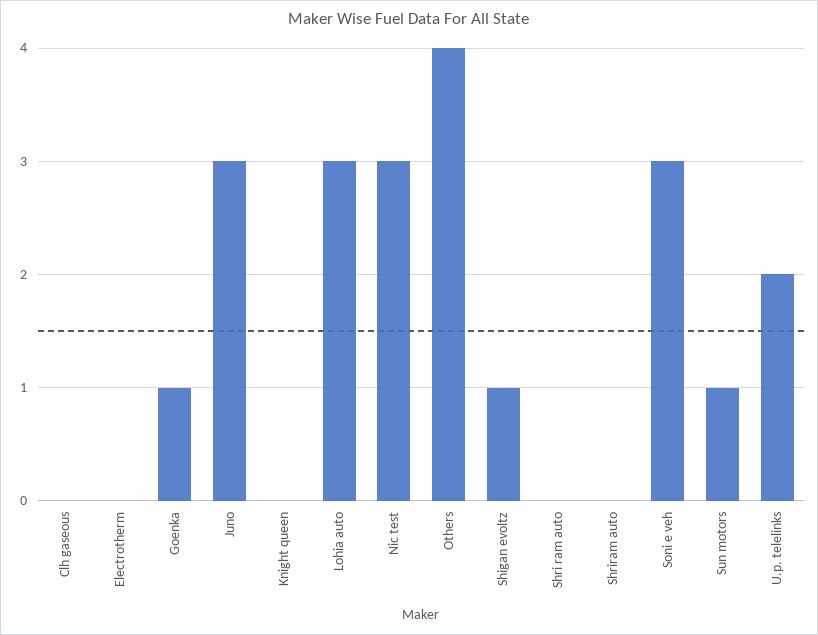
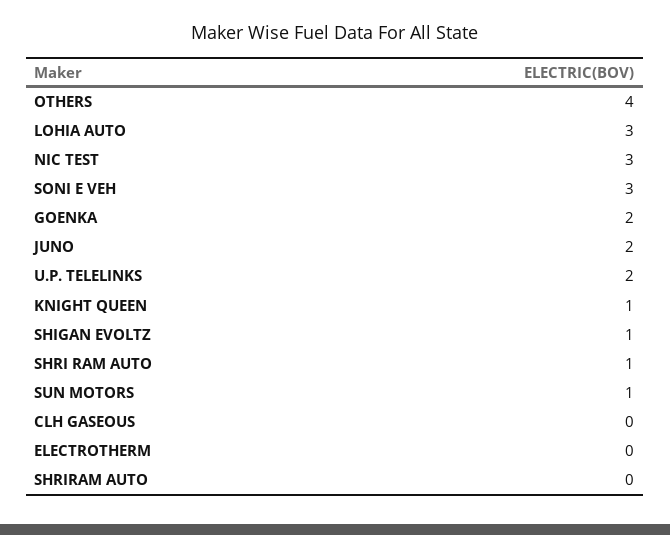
Goenka: 1 -> 2
Juno: 3 -> 2
Knight queen: 0 -> 1
Shri ram auto: 0 -> 1

